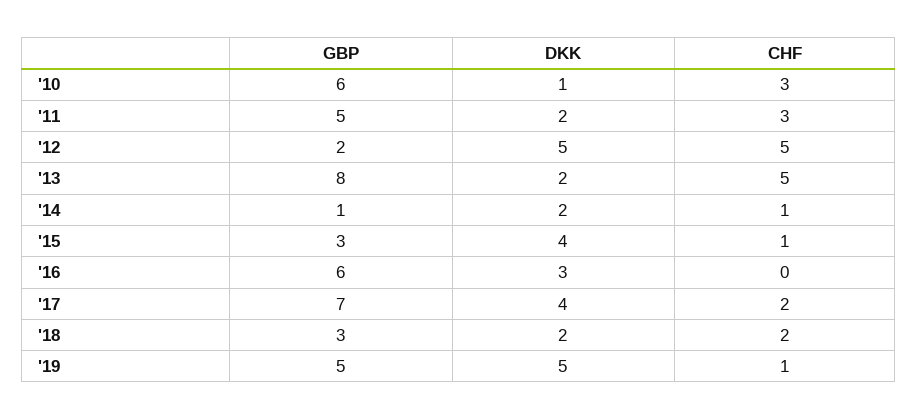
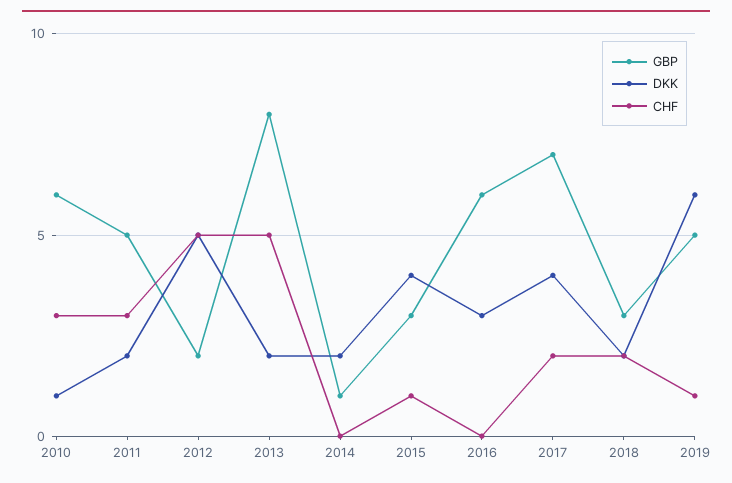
CHF, '14: 1 -> 0
DKK, '19: 5 -> 6

